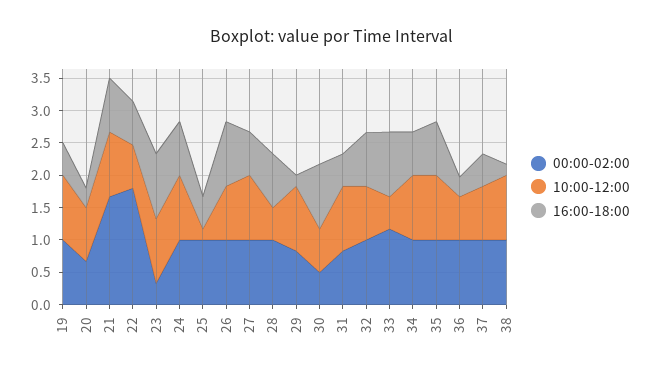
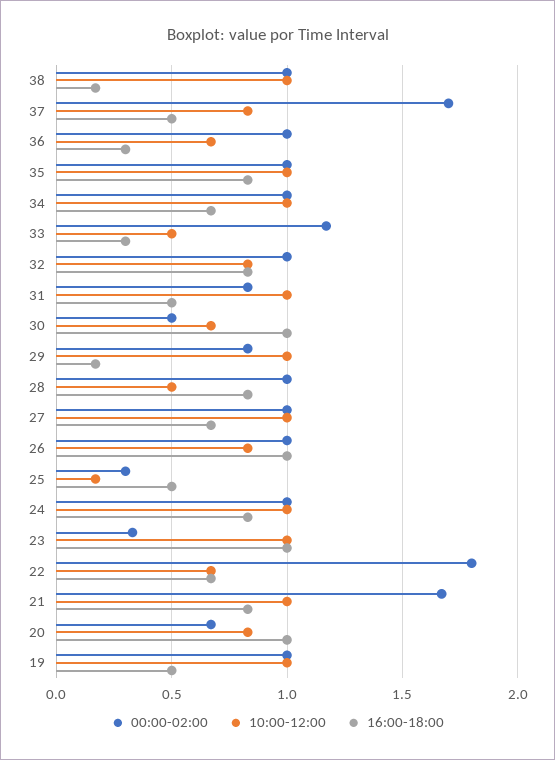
16:00-18:00, 20: 0.25 -> 1
00:00-02:00, 25: 1 -> 0.3
16:00-18:00, 33: 1 -> 0.3
00:00-02:00, 37: 1 -> 1.7

